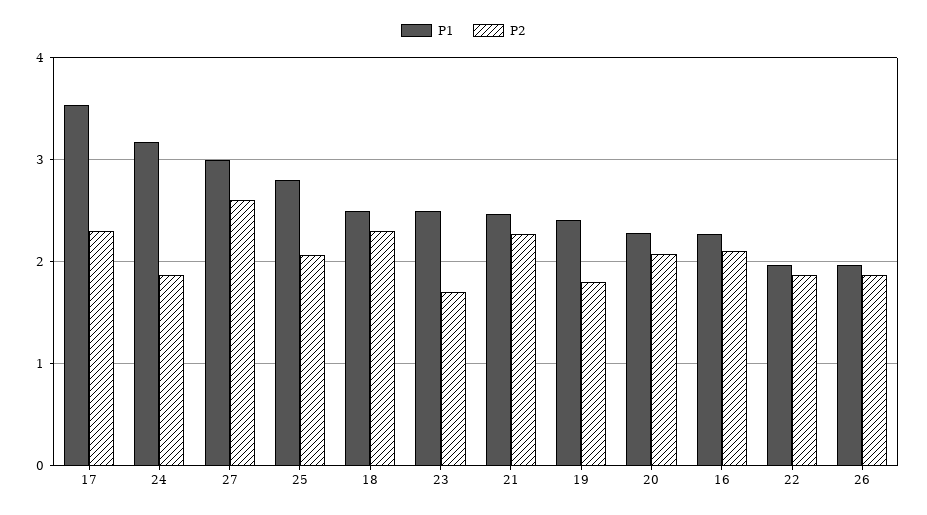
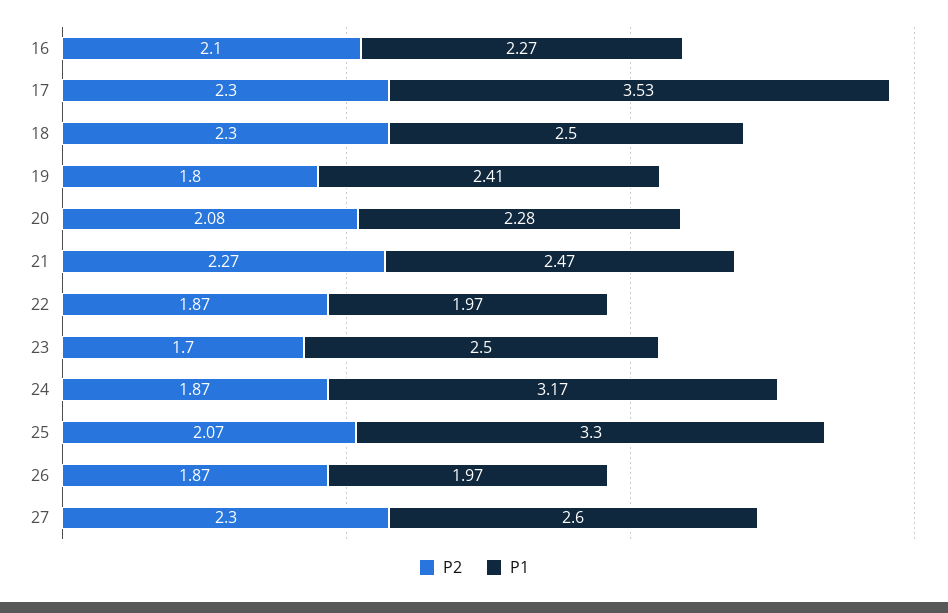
P1, 27: 3 -> 2.6
P2, 27: 2.6 -> 2.3
P1, 25: 2.8 -> 3.3

